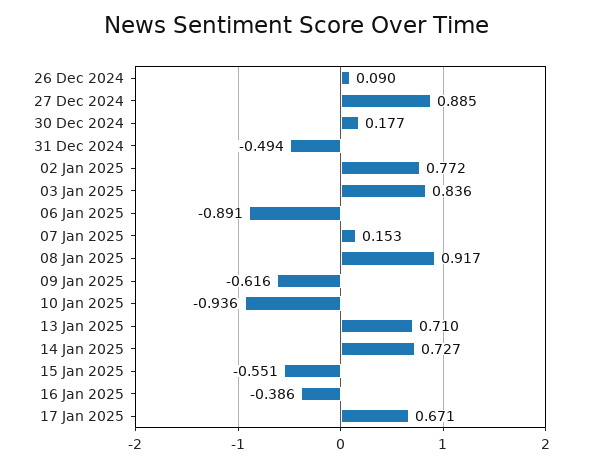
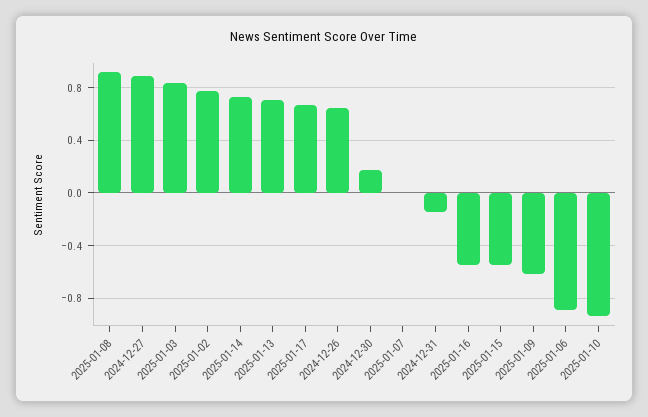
26 Dec 2024: 0.09 -> 0.65
31 Dec 2024: -0.494 -> -0.15
07 Jan 2025: 0.153 -> 0
16 Jan 2025: -0.386 -> -0.55

